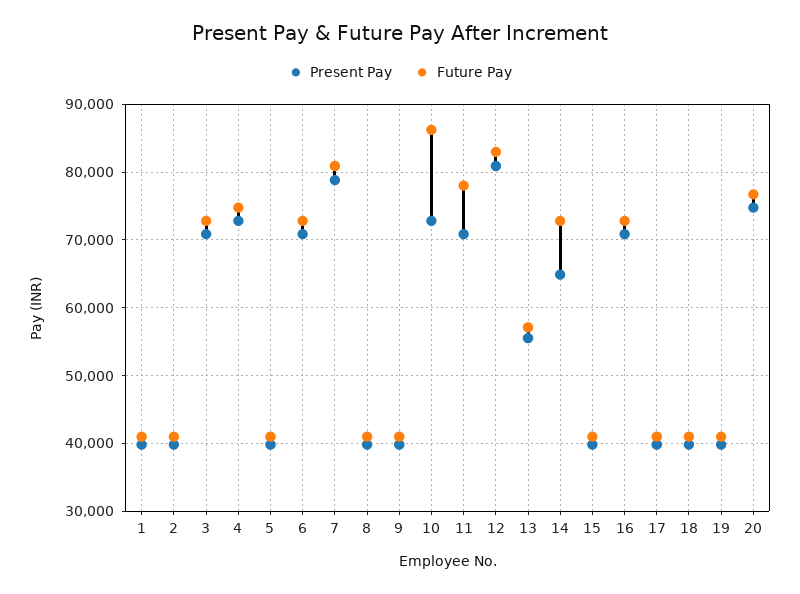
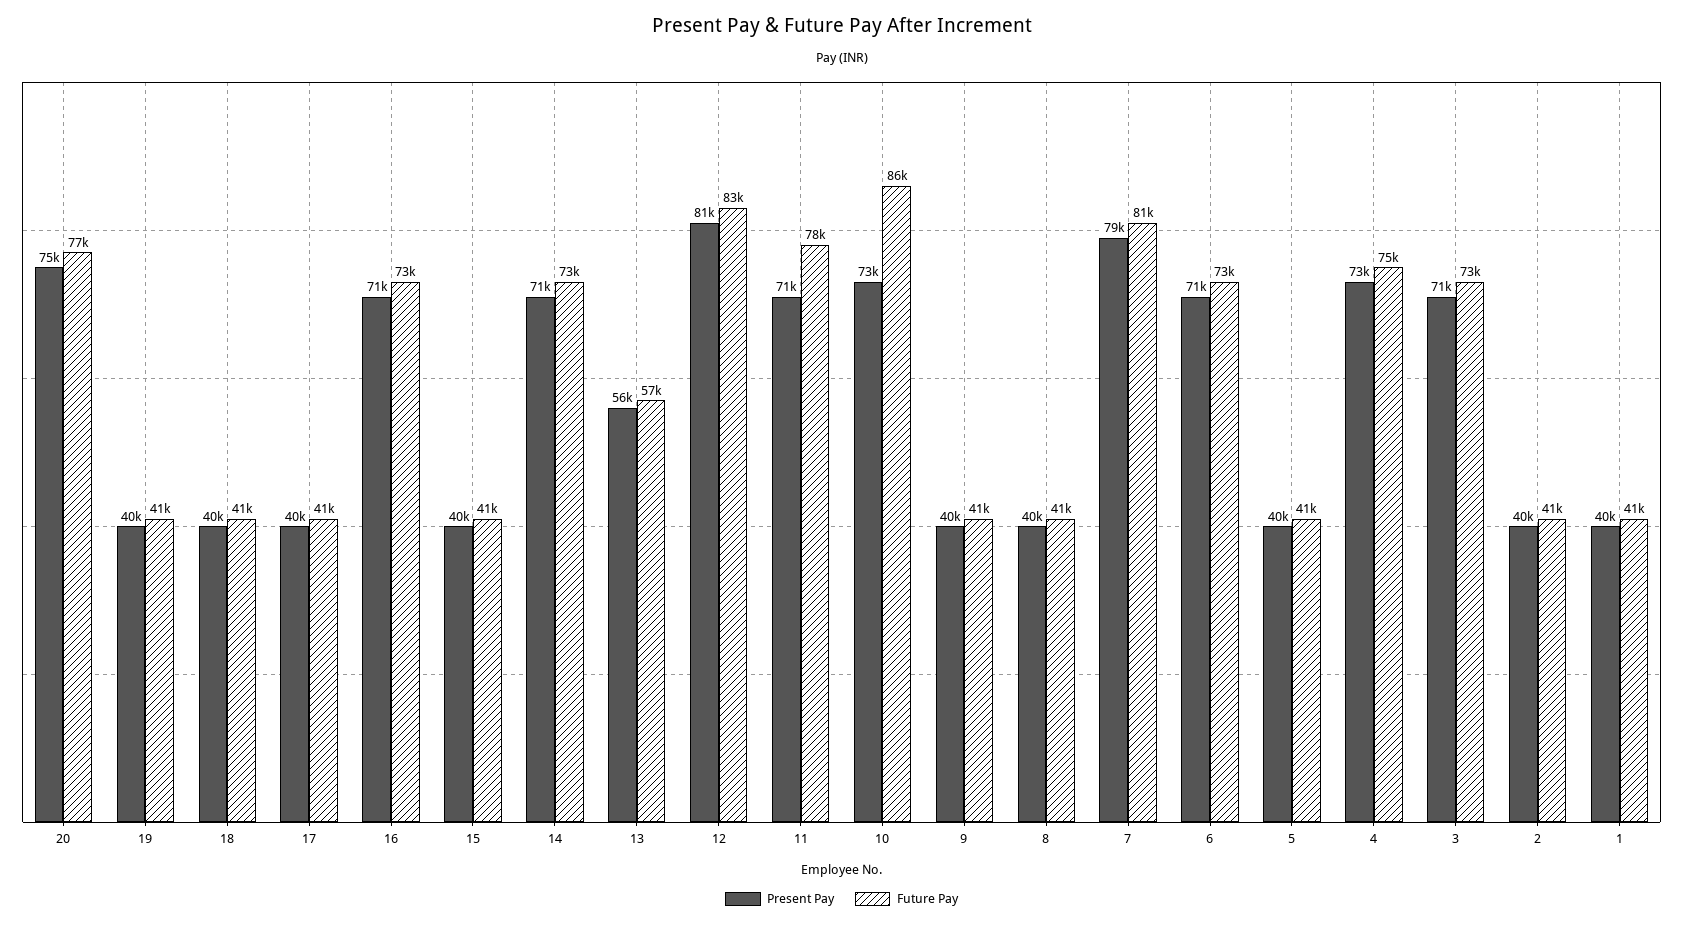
Present Pay, 14: 65000 -> 71000

